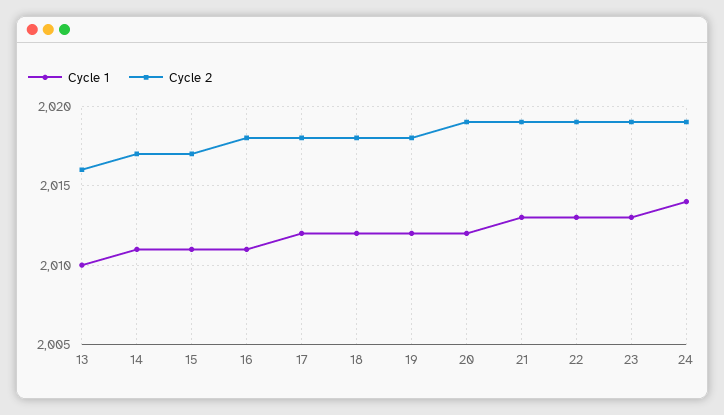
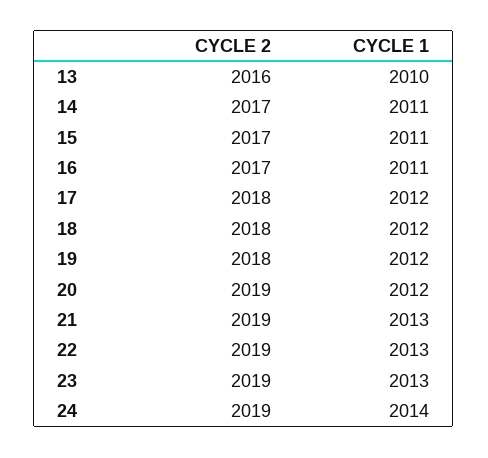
Cycle 2, 16: 2018 -> 2017

